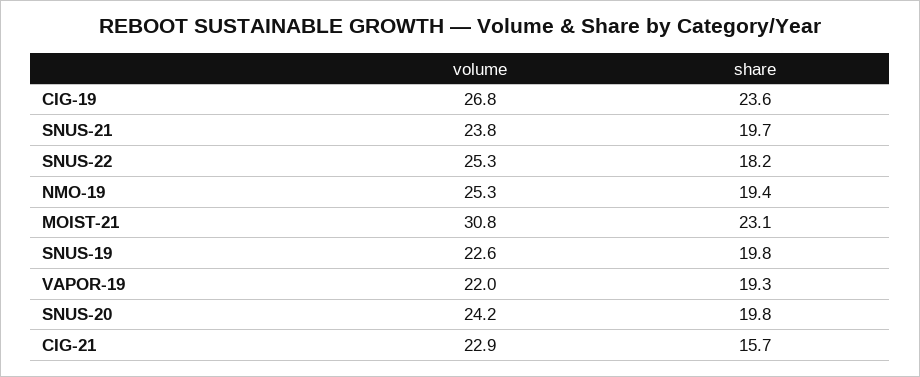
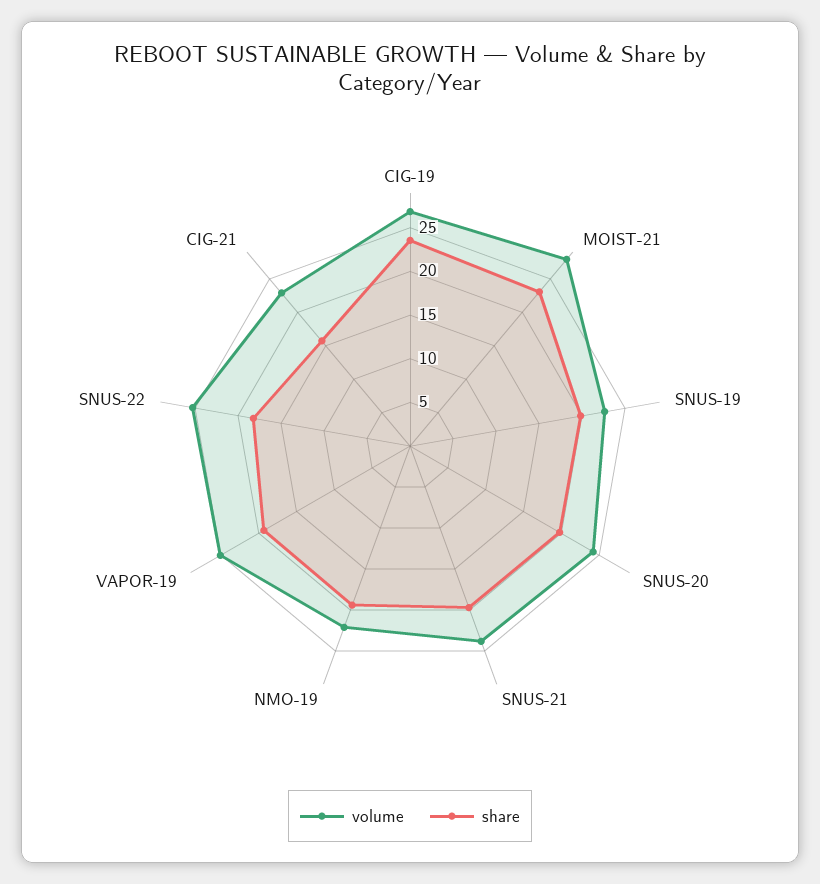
volume, NMO-19: 25.3 -> 22
volume, MOIST-21: 30.8 -> 28
volume, VAPOR-19: 22 -> 25

